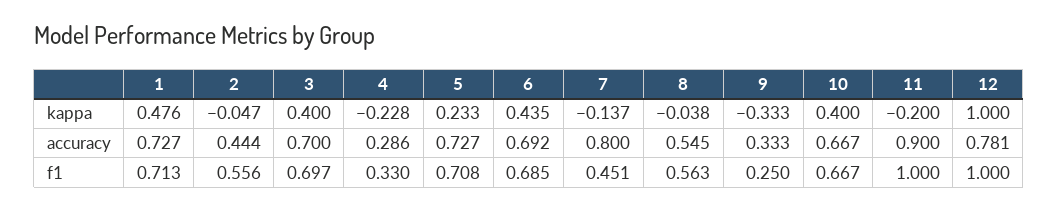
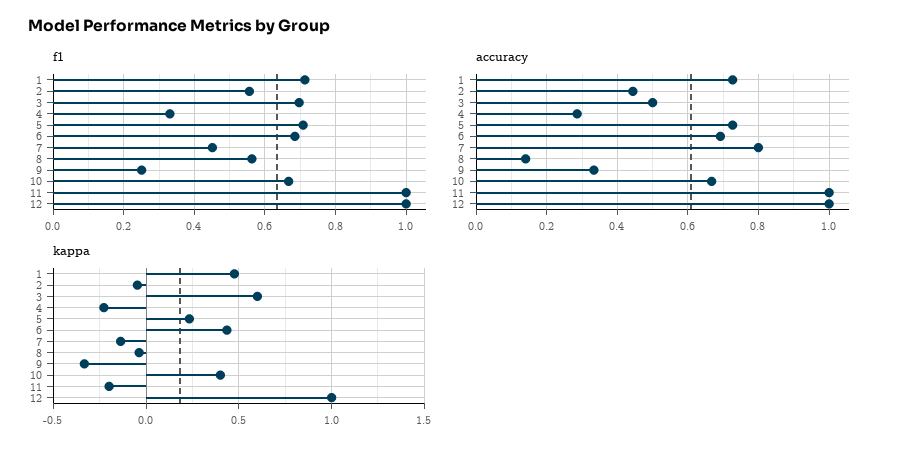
kappa, 3: 0.4 -> 0.6
accuracy, 3: 0.7 -> 0.5
accuracy, 8: 0.545 -> 0.14
accuracy, 11: 0.9 -> 1
accuracy, 12: 0.781 -> 1

